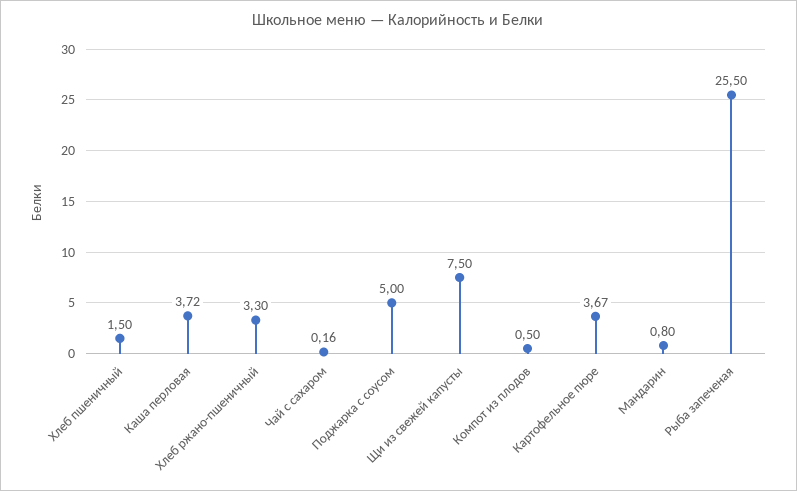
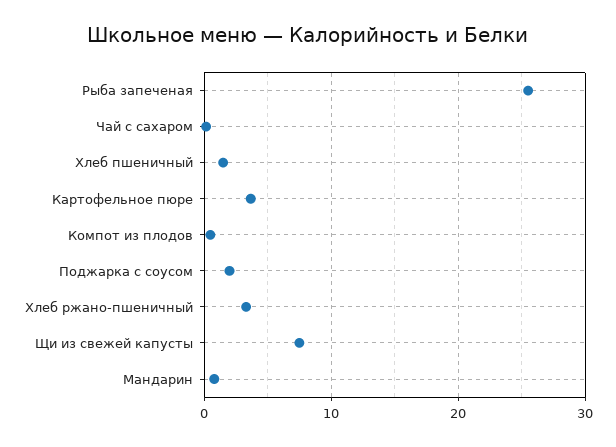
Каша перловая: 3.72 -> none
Поджарка с соусом: 5 -> 2

